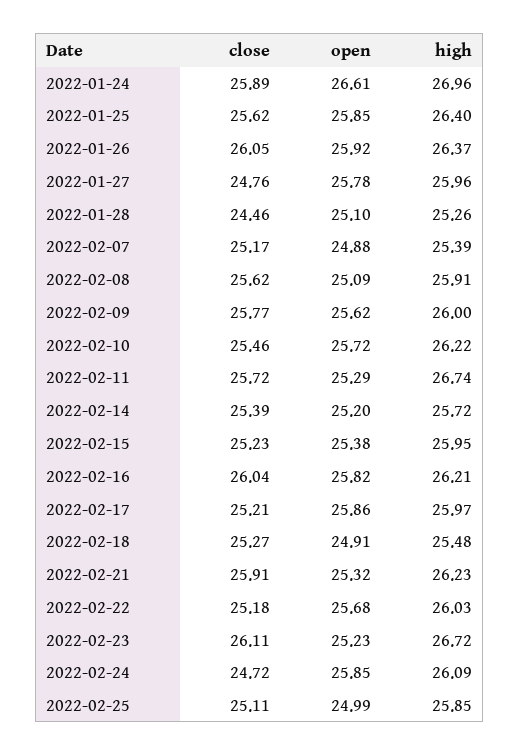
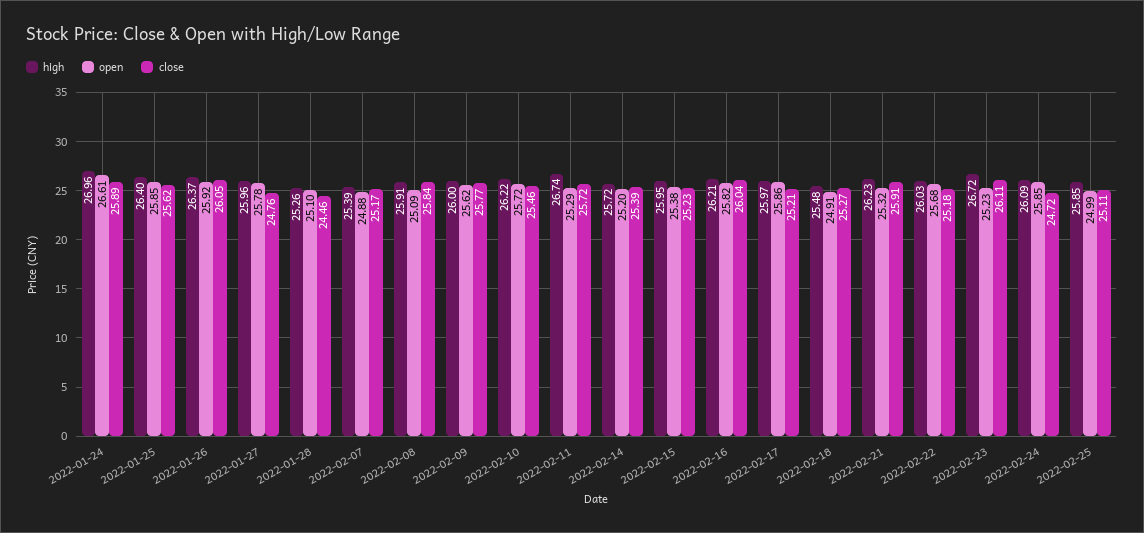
close, 2022-02-08: 25.62 -> 25.84

